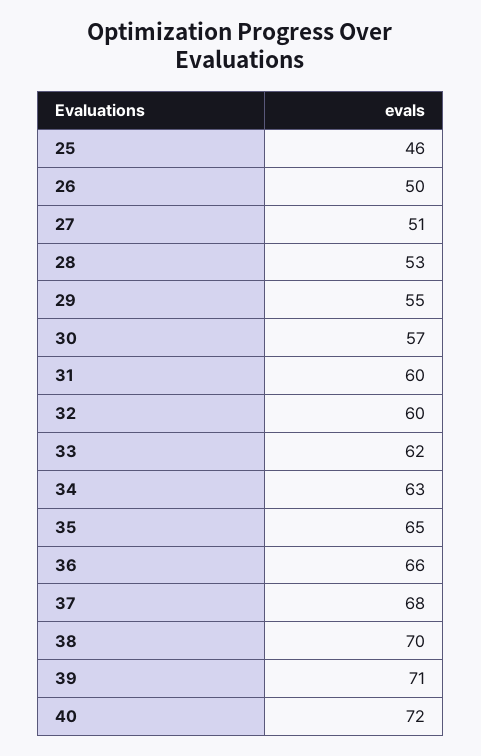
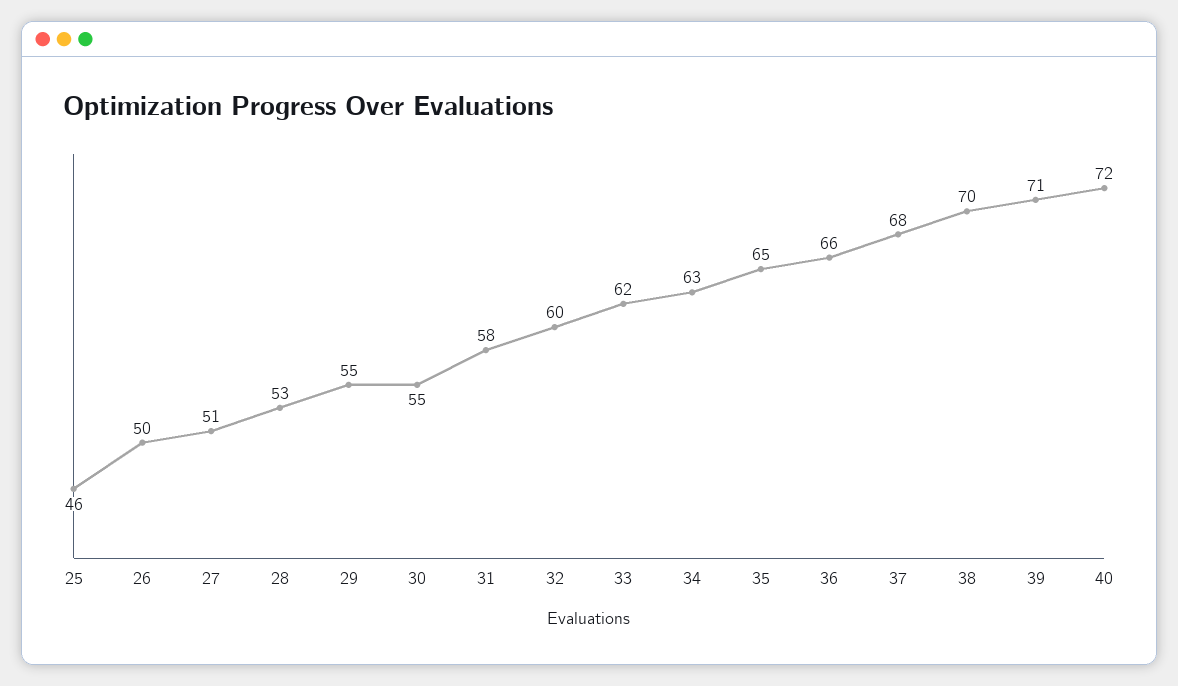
30: 57 -> 55
31: 60 -> 58

